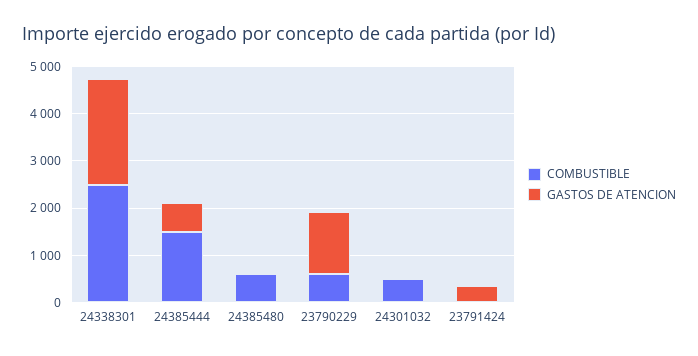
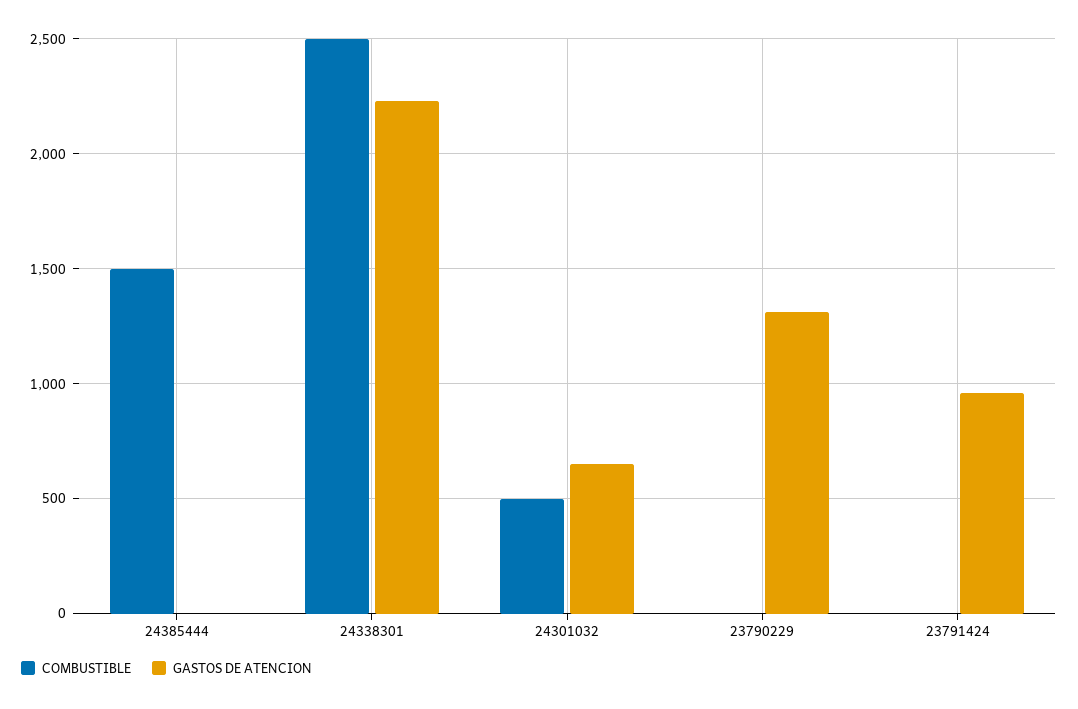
GASTOS DE ATENCION, 24385444: 600 -> 0
COMBUSTIBLE, 24385480: 600 -> none
GASTOS DE ATENCION, 24385480: 0 -> none
COMBUSTIBLE, 23790229: 600 -> 0
GASTOS DE ATENCION, 24301032: 0 -> 650
GASTOS DE ATENCION, 23791424: 400 -> 950

